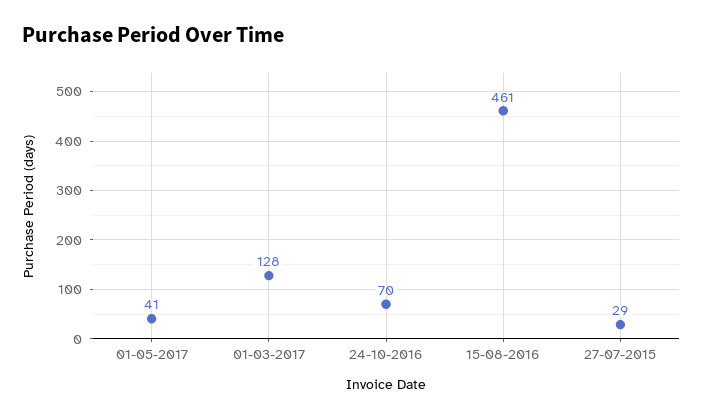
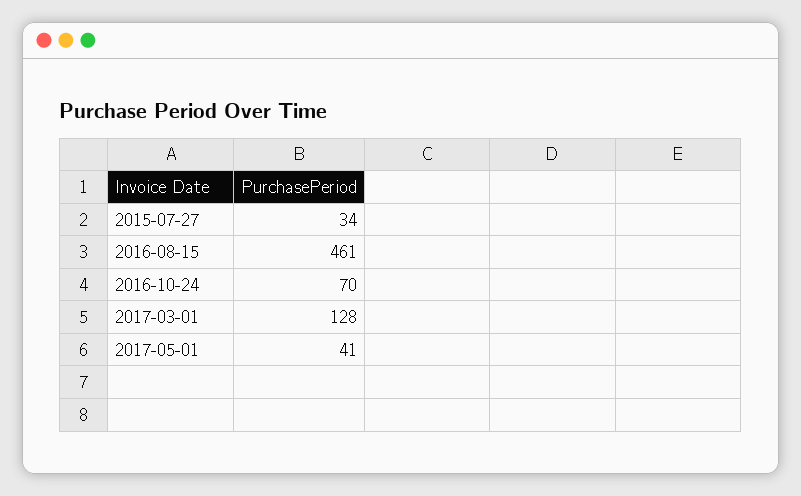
27-07-2015: 29 -> 34

